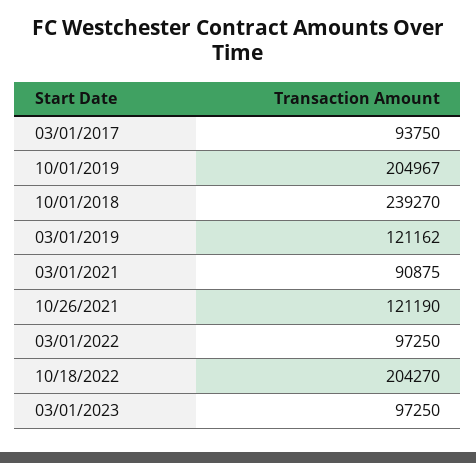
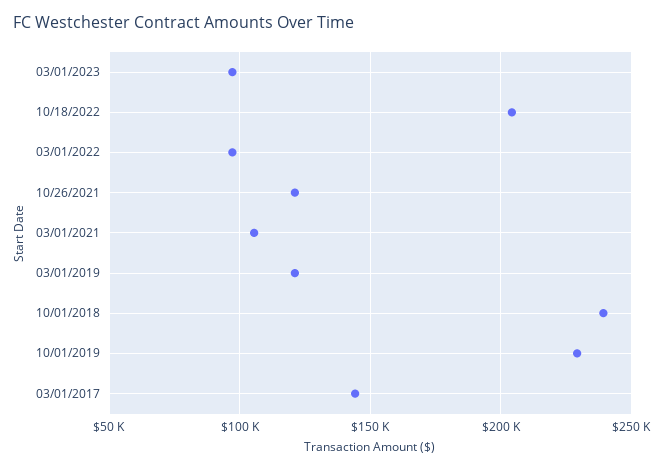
03/01/2017: 93750 -> 145000
10/01/2019: 204967 -> 230000
03/01/2021: 90875 -> 105000

